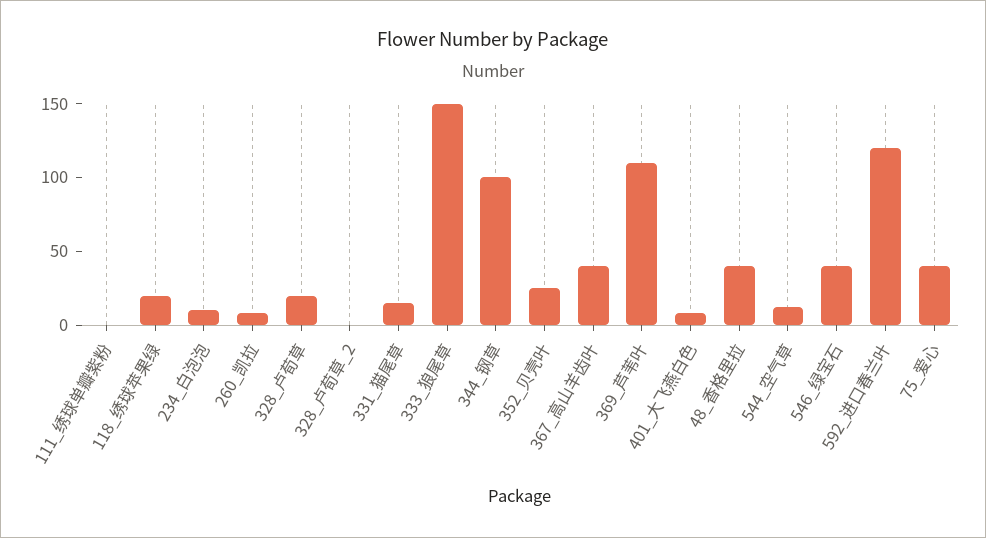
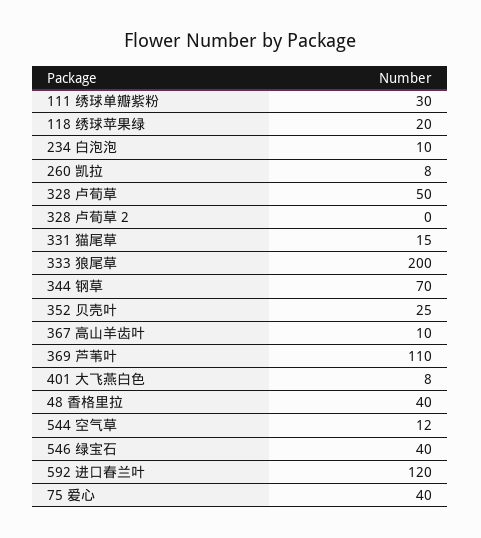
111_绣球单瓣紫粉: 0 -> 30
328_卢荀草: 20 -> 50
333_狼尾草: 150 -> 200
344_钢草: 100 -> 70
367_高山羊齿叶: 40 -> 10

